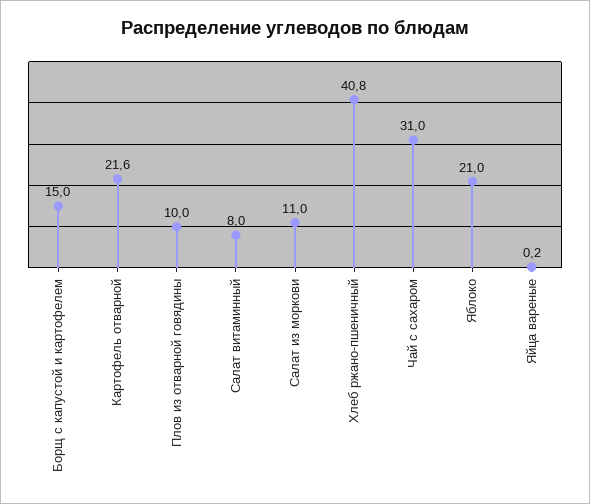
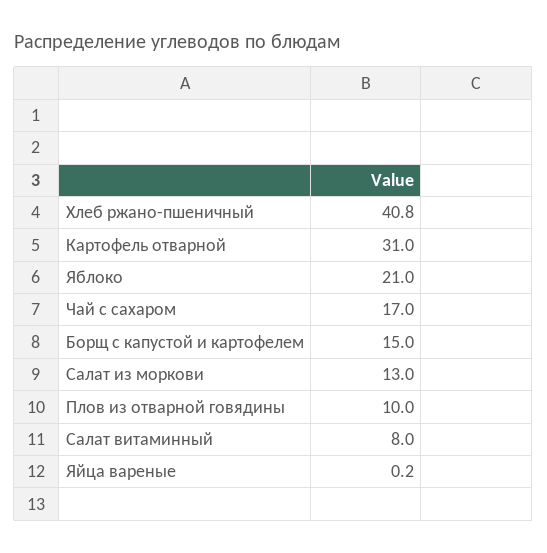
Картофель отварной: 21.6 -> 31
Салат из моркови: 11 -> 13
Чай с сахаром: 31 -> 17

